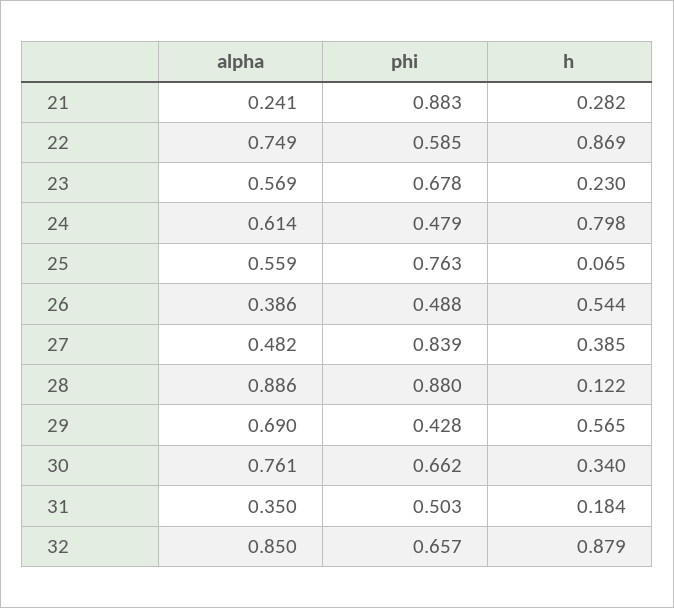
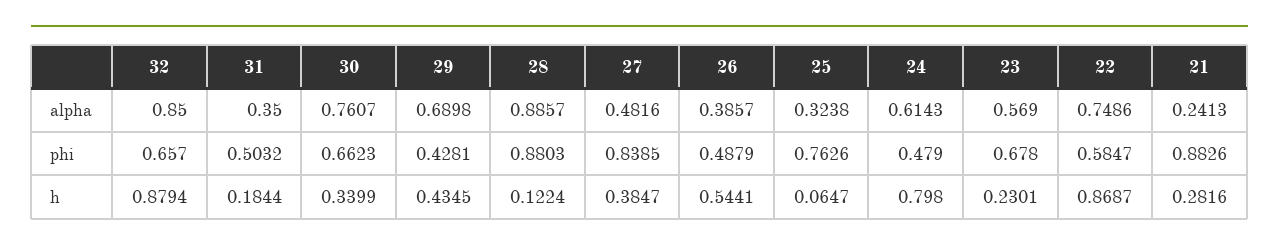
alpha, 25: 0.559 -> 0.3238
h, 29: 0.565 -> 0.4345

